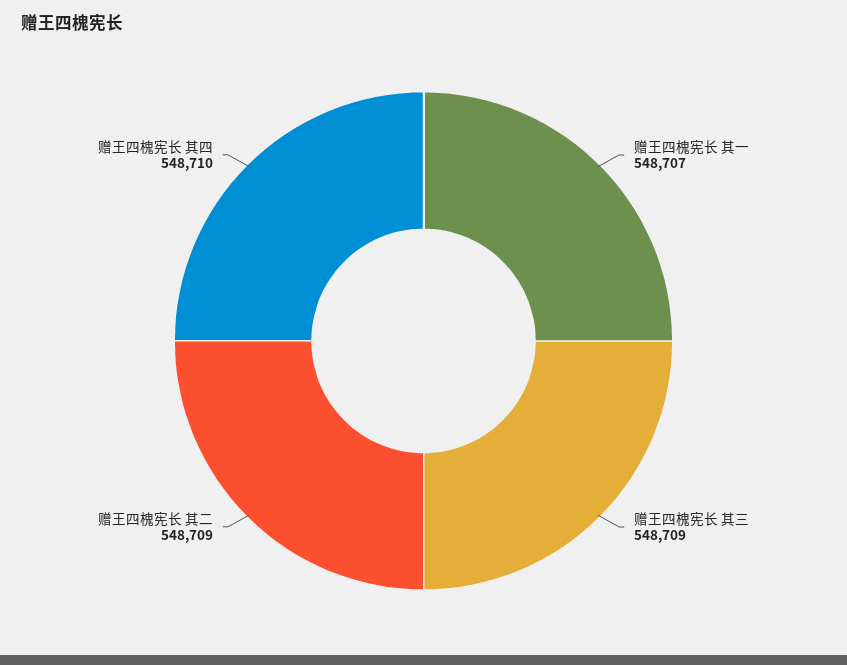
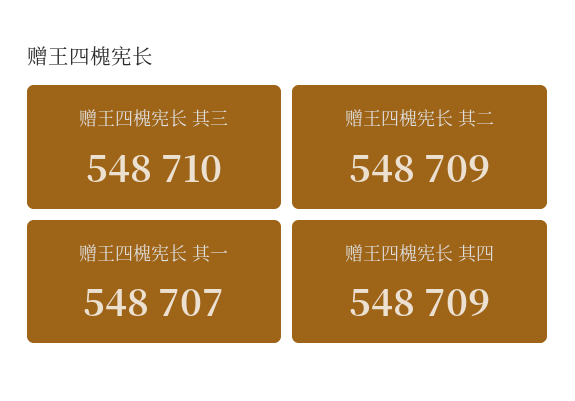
赠王四槐宪长 其三: 548709 -> 548710
赠王四槐宪长 其四: 548710 -> 548709

